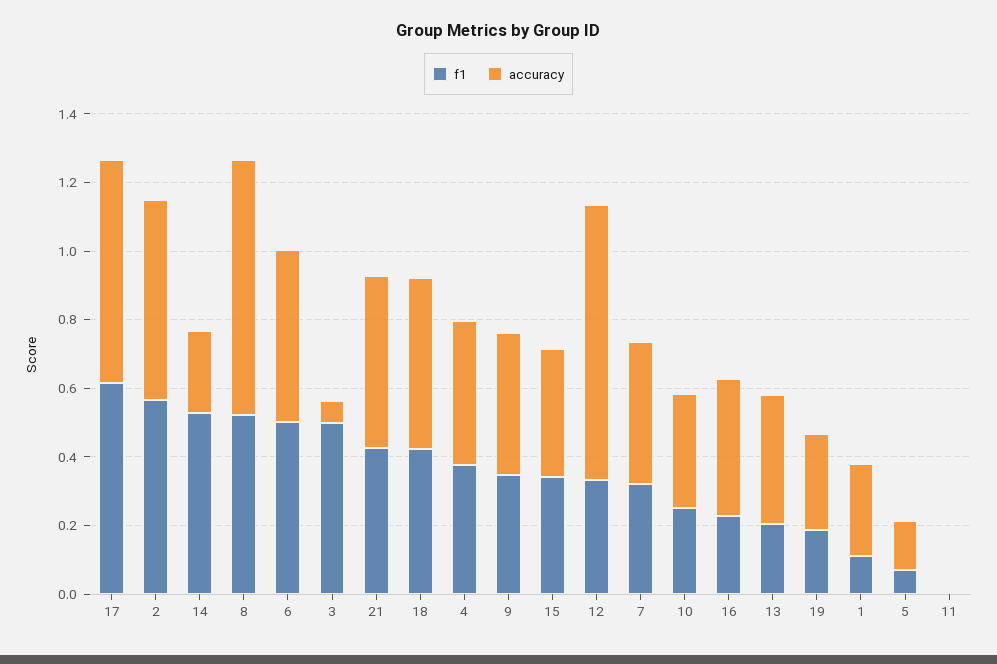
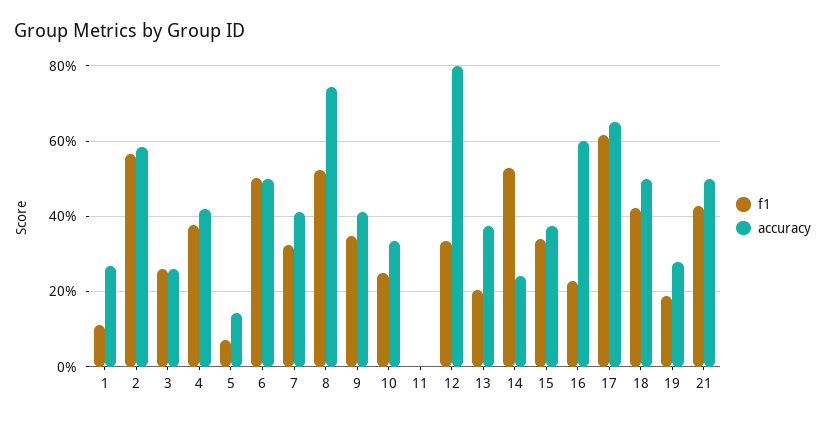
f1, 3: 0.5 -> 0.26
accuracy, 3: 0.05 -> 0.26
accuracy, 16: 0.4 -> 0.6

